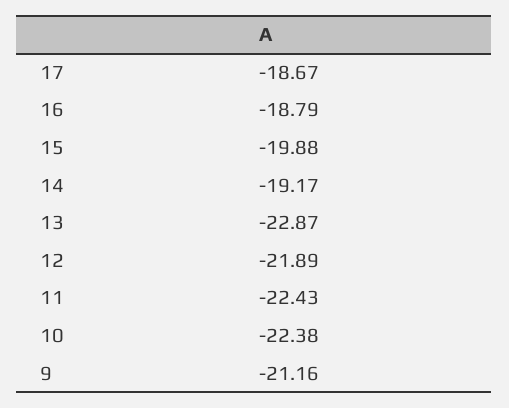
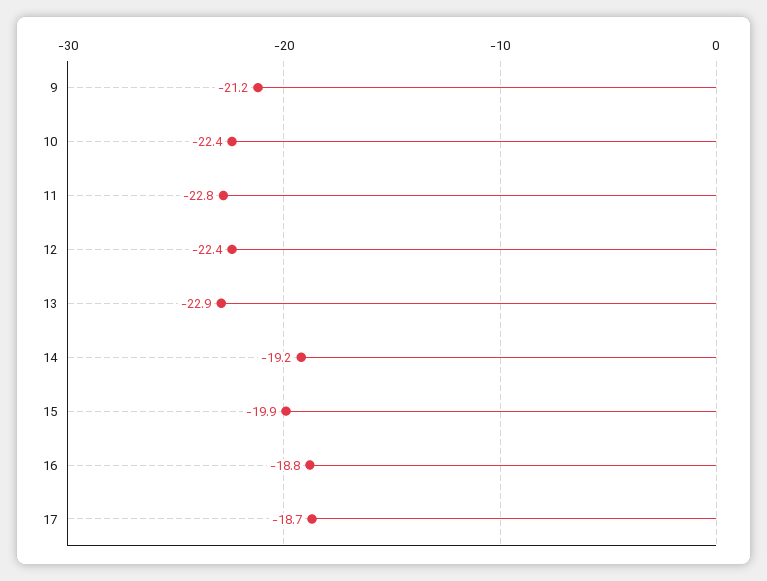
12: -21.89 -> -22.4
11: -22.43 -> -22.8

